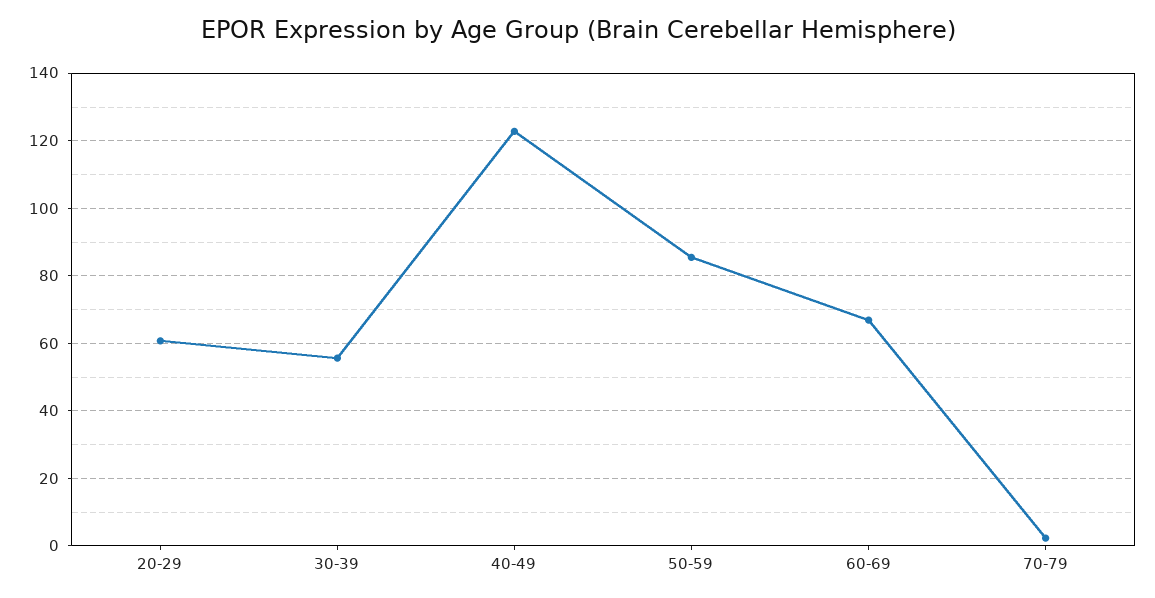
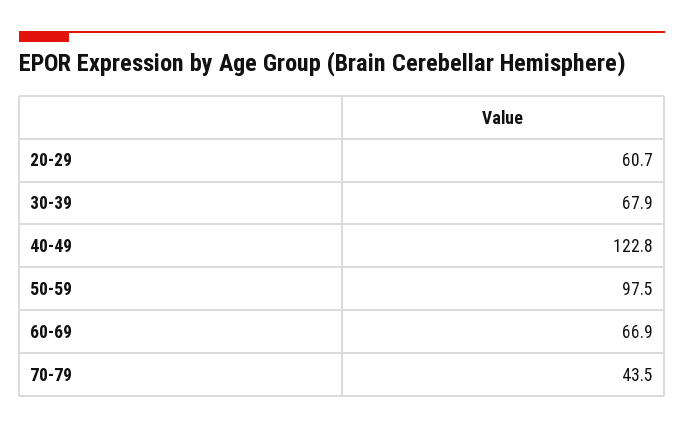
30-39: 56 -> 67.9
50-59: 86 -> 97.5
70-79: 2 -> 43.5

